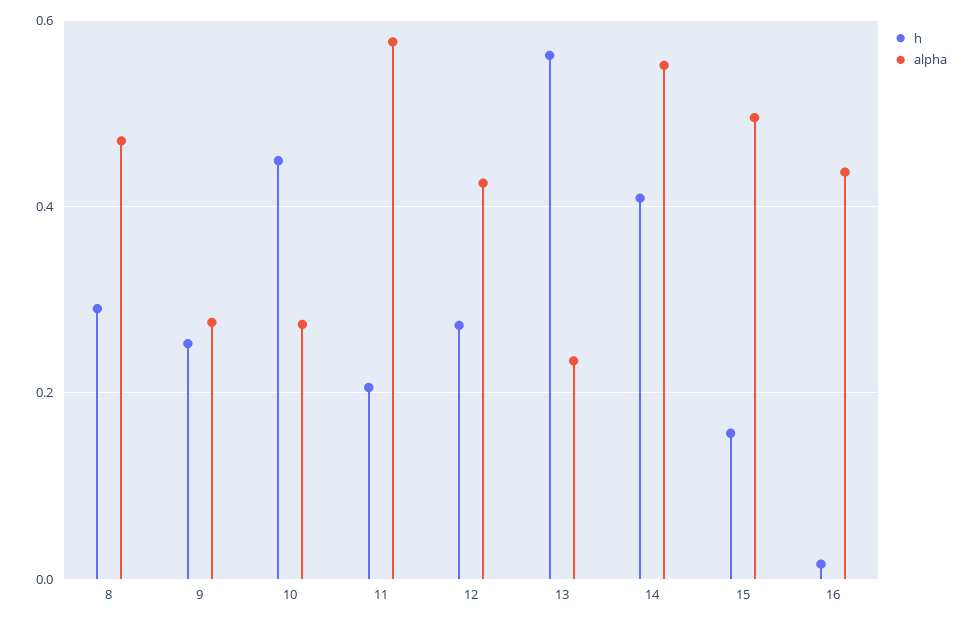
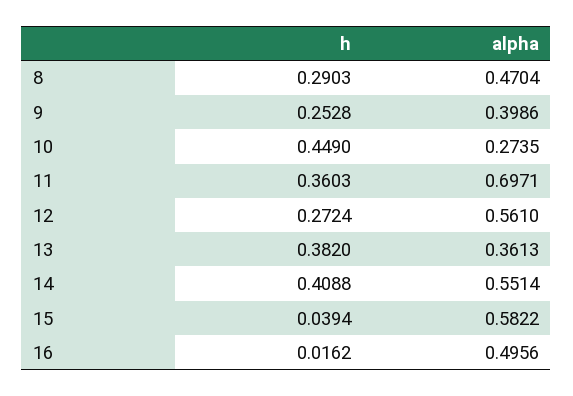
alpha, 9: 0.28 -> 0.3986
h, 11: 0.2 -> 0.3603
alpha, 11: 0.58 -> 0.6971
alpha, 12: 0.42 -> 0.561
h, 13: 0.56 -> 0.382
alpha, 13: 0.24 -> 0.3613
h, 15: 0.16 -> 0.0394
alpha, 15: 0.5 -> 0.5822
alpha, 16: 0.44 -> 0.4956

